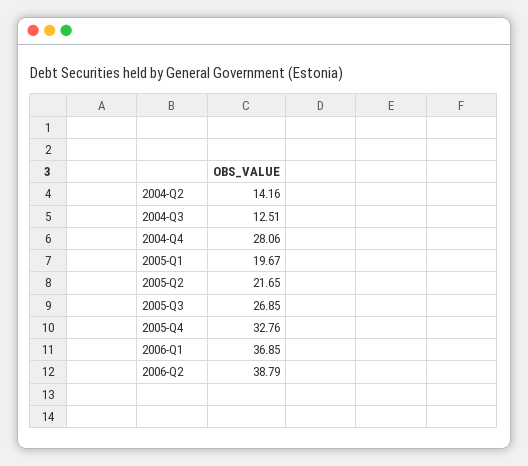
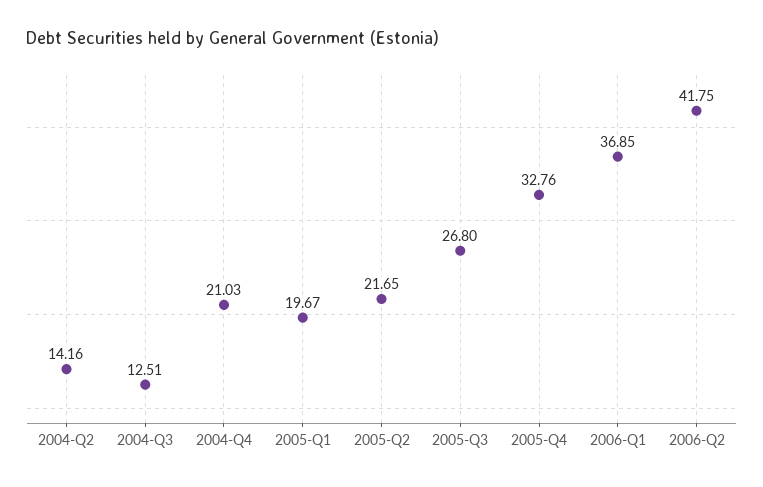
2004-Q4: 28.06 -> 21.03
2005-Q3: 26.85 -> 26.8
2006-Q2: 38.79 -> 41.75

